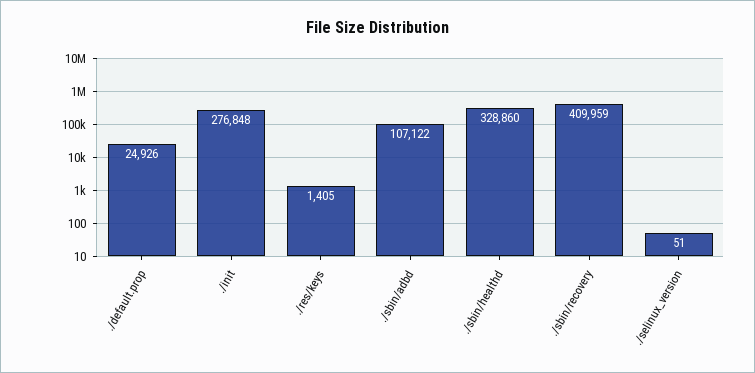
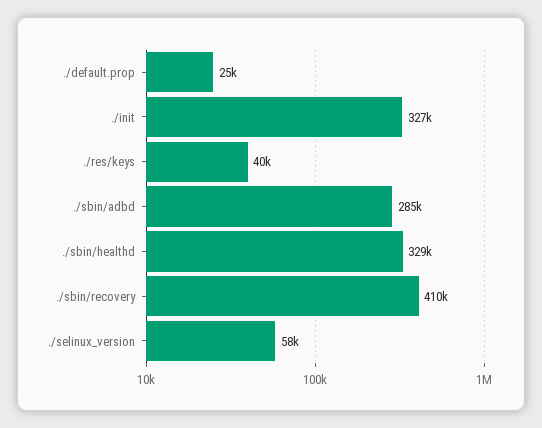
./init: 276848 -> 327000
./res/keys: 1405 -> 40000
./sbin/adbd: 107122 -> 285000
./selinux_version: 51 -> 58000

